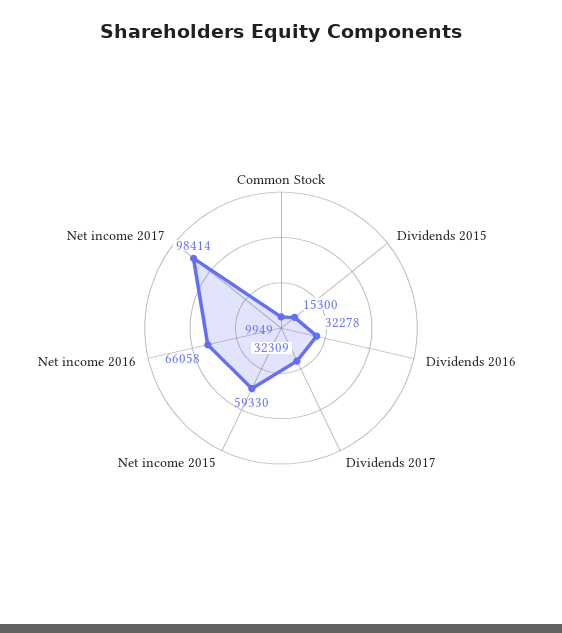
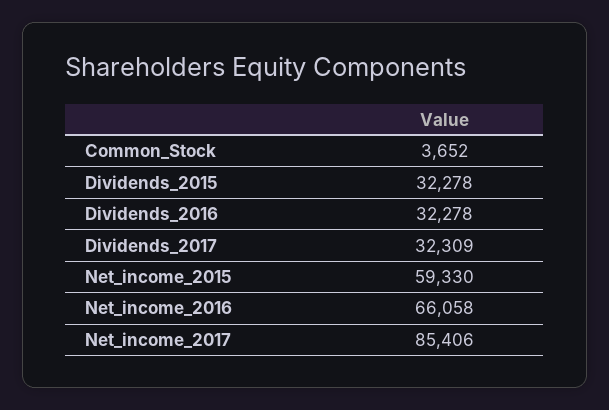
Common Stock: 9949 -> 3652
Dividends 2015: 15300 -> 32278
Net income 2017: 98414 -> 85406

